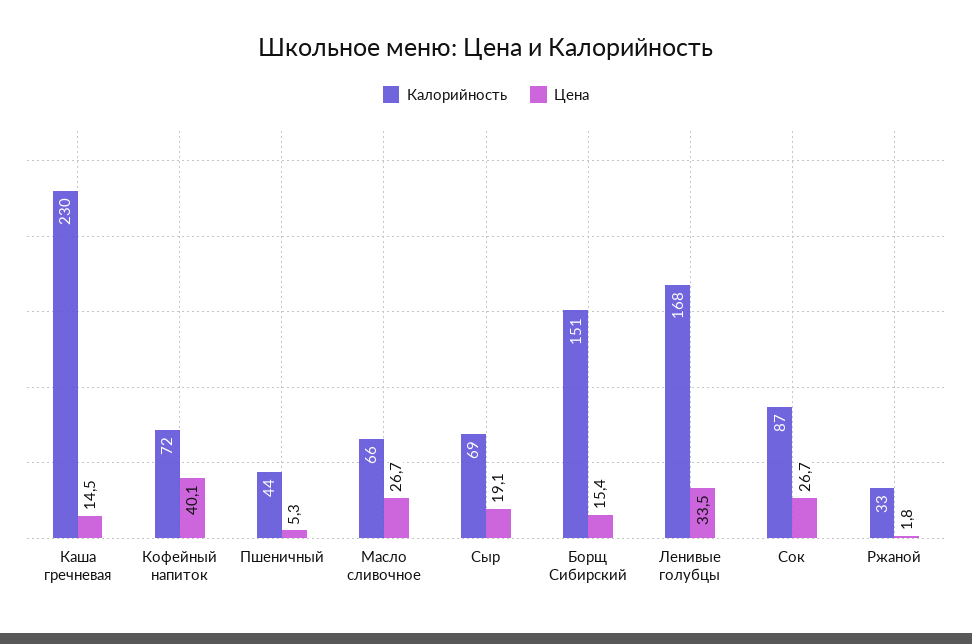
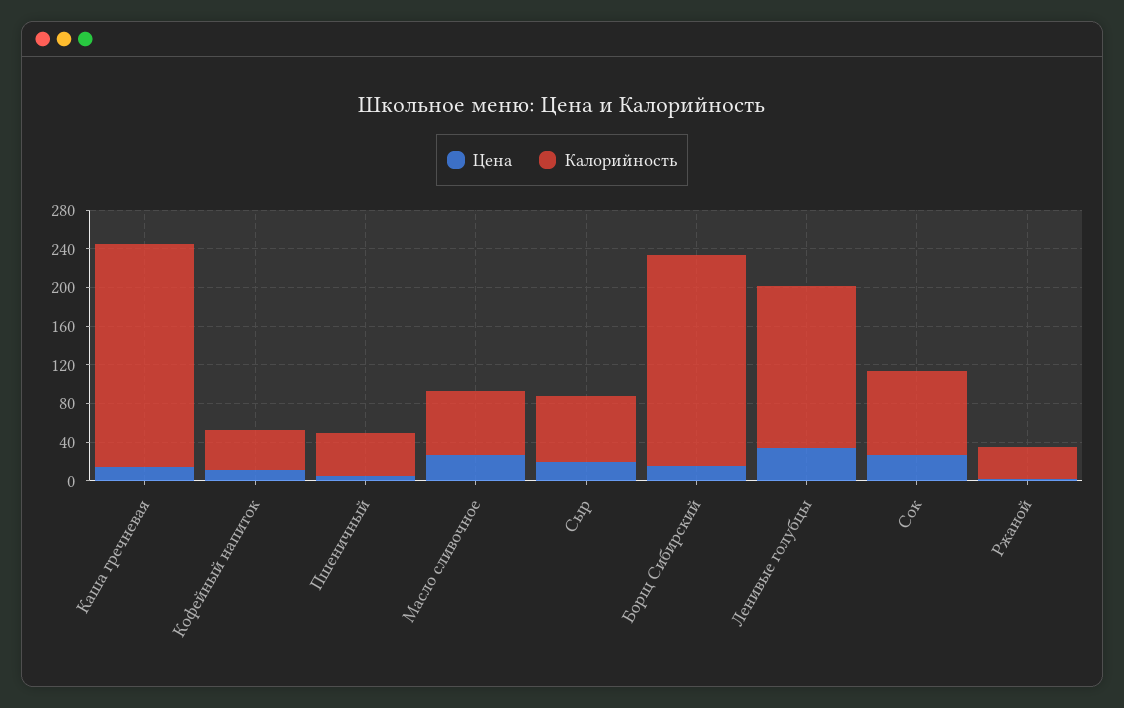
Калорийность, Кофейный напиток: 72 -> 40
Цена, Кофейный напиток: 40.1 -> 10
Калорийность, Борщ Сибирский: 151 -> 220

